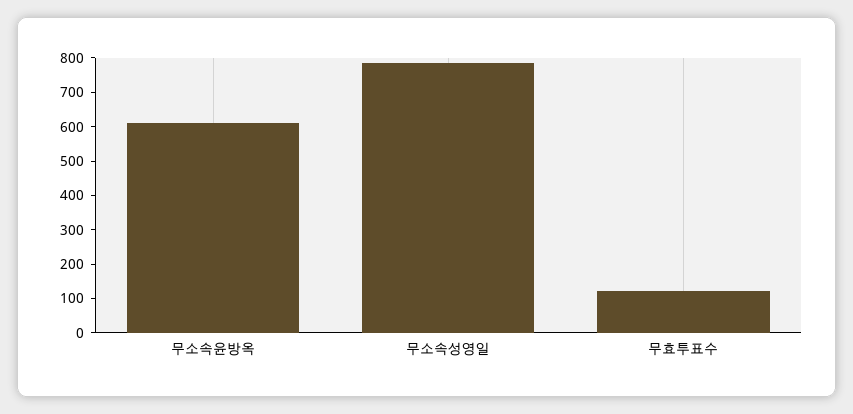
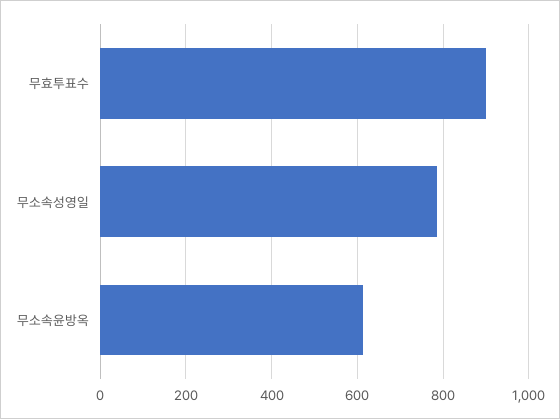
무효투표수: 125 -> 900

